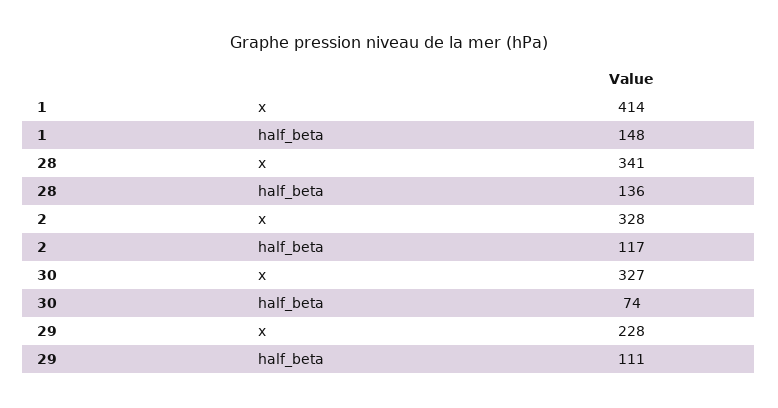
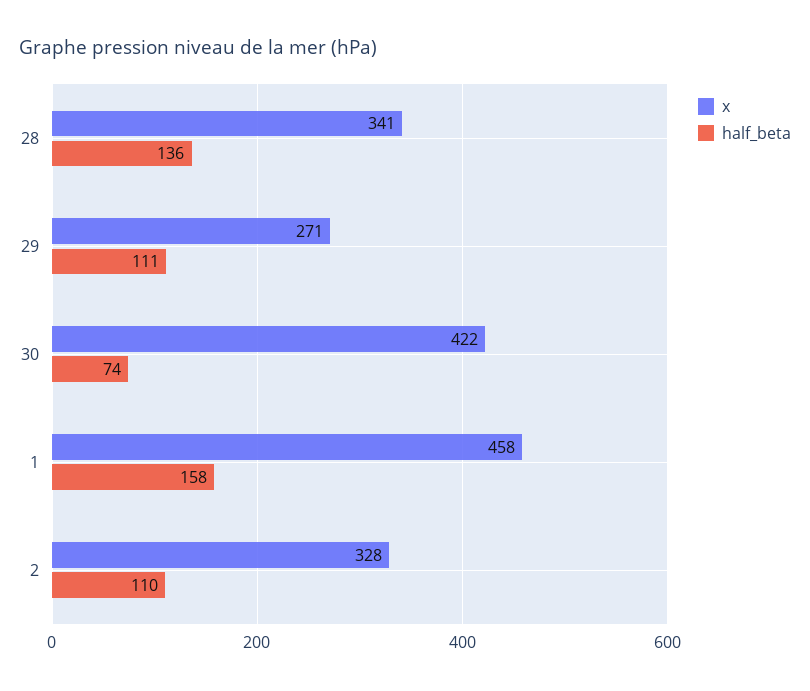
x, 1: 414 -> 458
half_beta, 1: 148 -> 158
half_beta, 2: 117 -> 110
x, 30: 327 -> 422
x, 29: 228 -> 271

